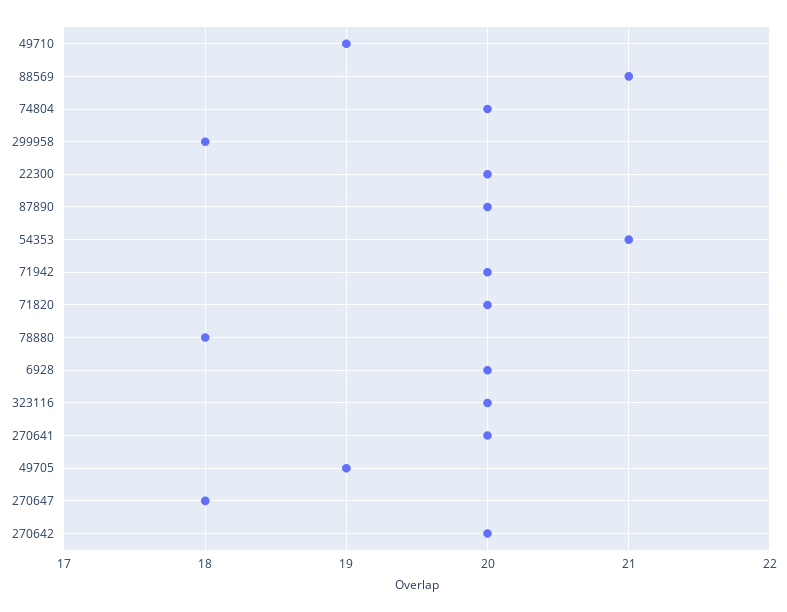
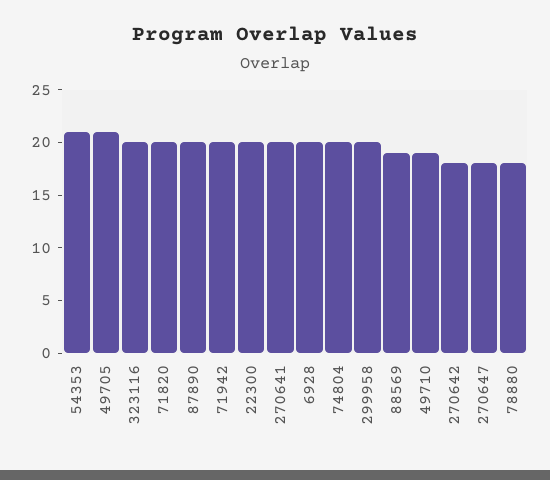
88569: 21 -> 19
299958: 18 -> 20
49705: 19 -> 21
270642: 20 -> 18

